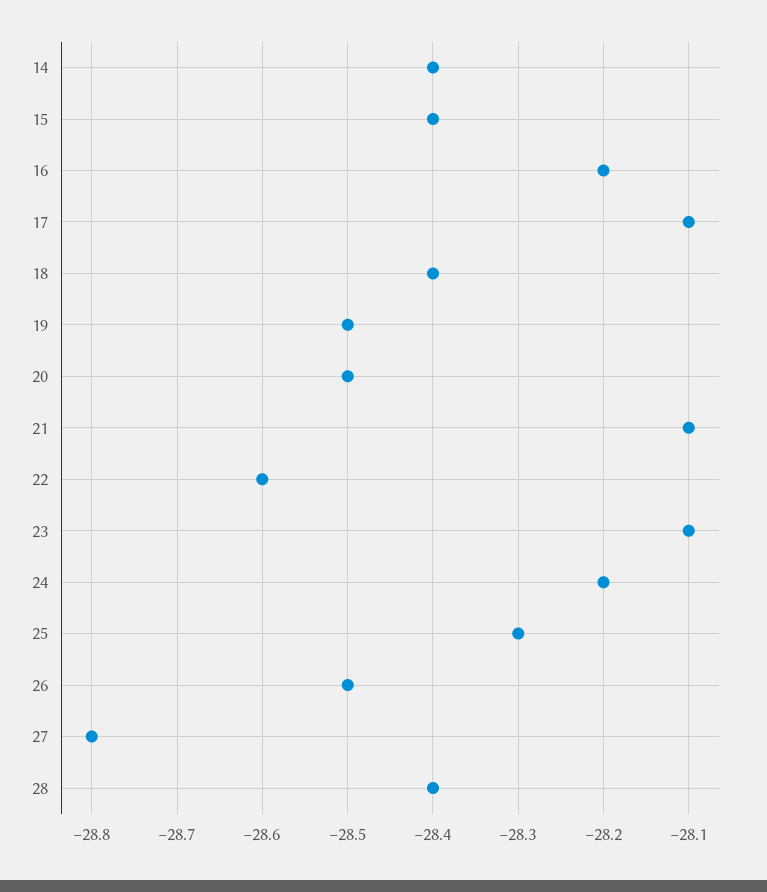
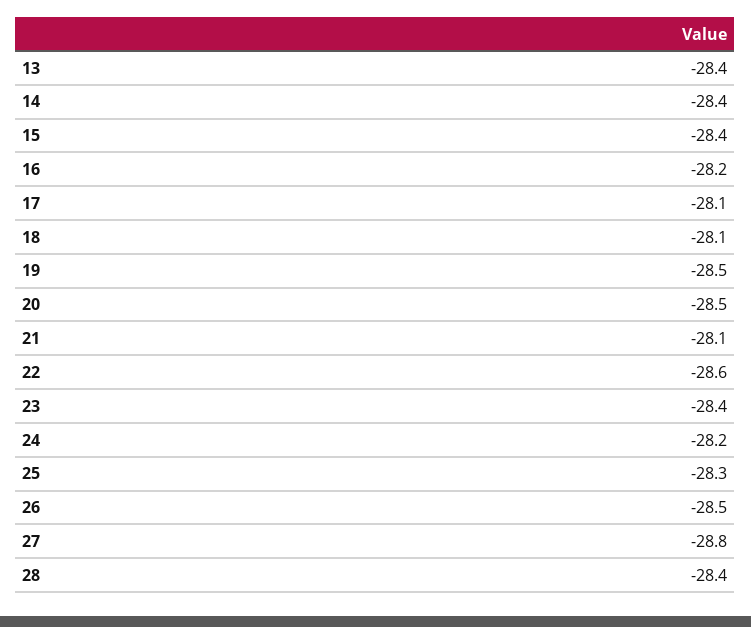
18: -28.4 -> -28.1
23: -28.1 -> -28.4
13: none -> -28.4

